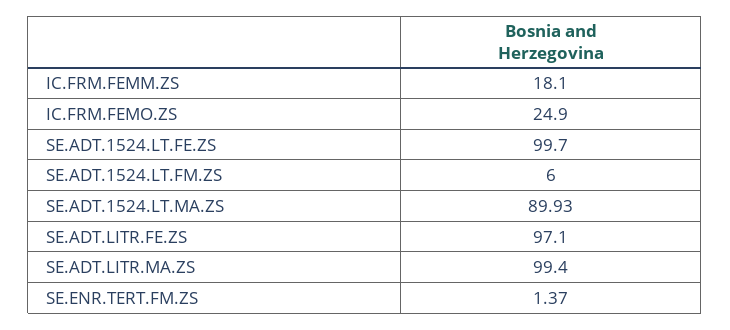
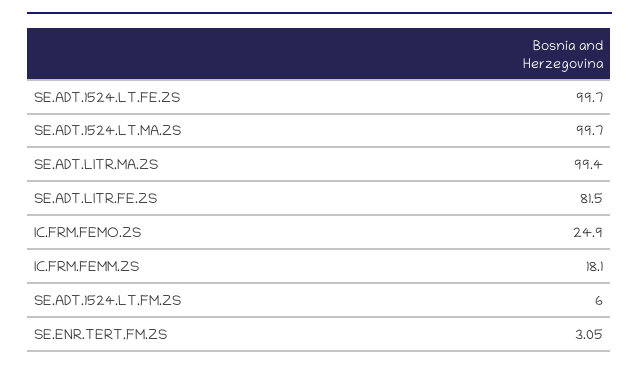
SE.ADT.1524.LT.MA.ZS: 89.93 -> 99.7
SE.ADT.LITR.FE.ZS: 97.1 -> 81.5
SE.ENR.TERT.FM.ZS: 1.37 -> 3.05

